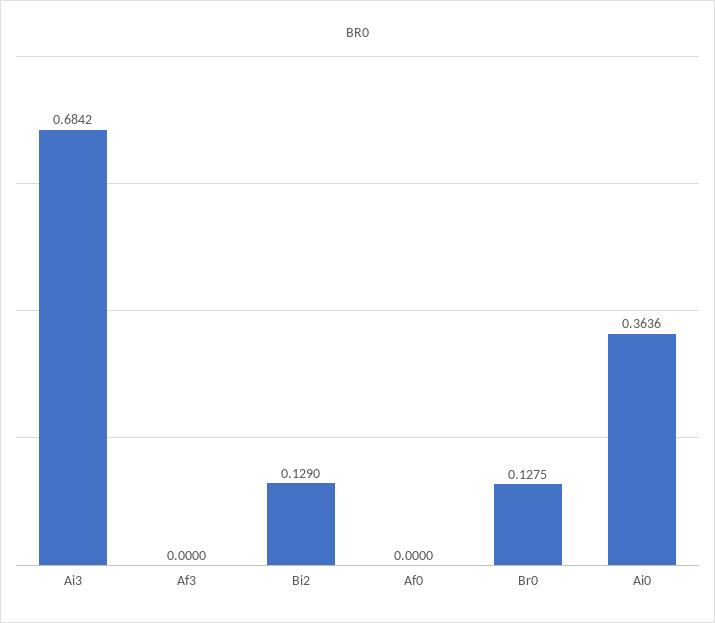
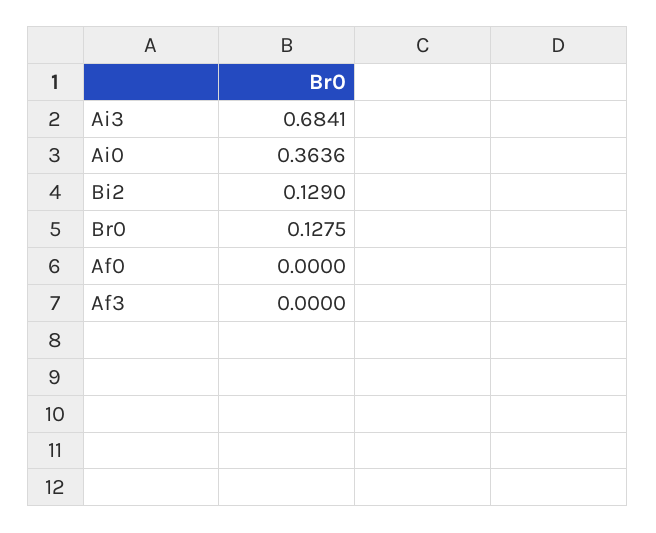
Ai3: 0.6842 -> 0.6841

